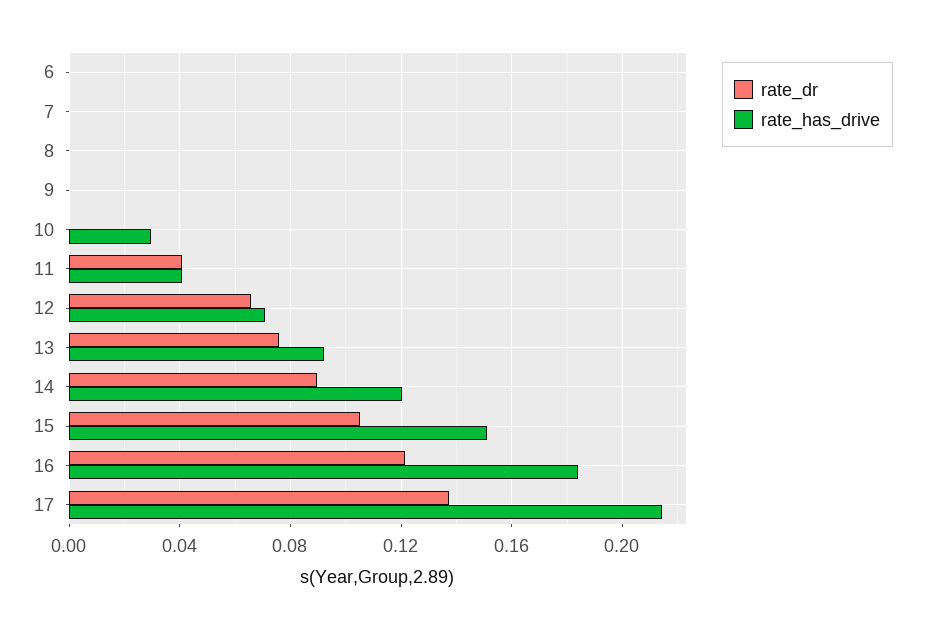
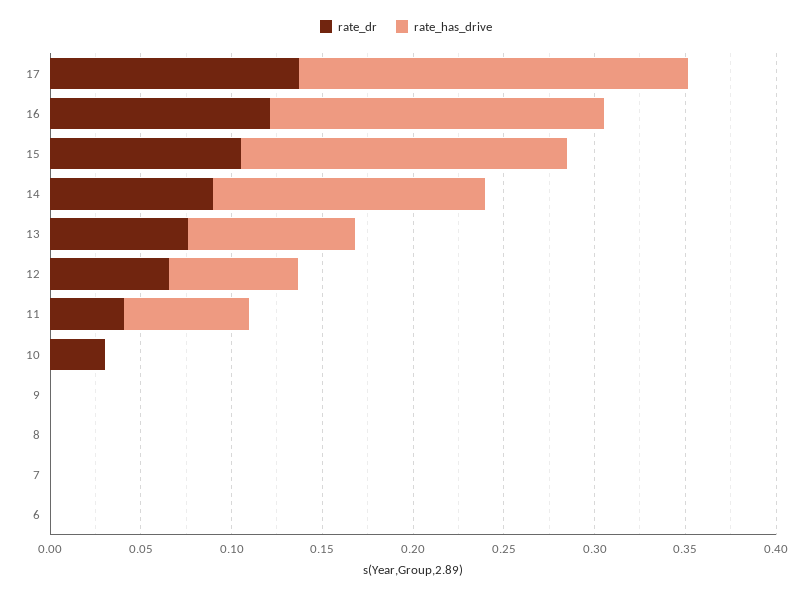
rate_dr, 10: 0 -> 0.03
rate_has_drive, 10: 0.03 -> 0
rate_has_drive, 11: 0.04 -> 0.07
rate_has_drive, 14: 0.12 -> 0.15
rate_has_drive, 15: 0.15 -> 0.18

